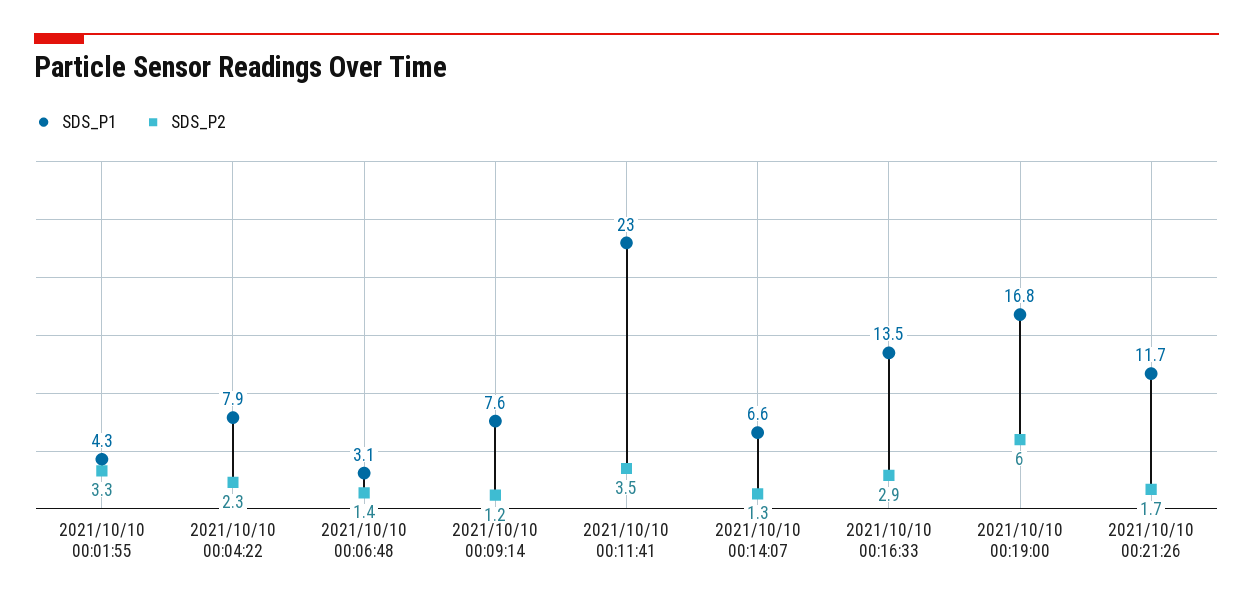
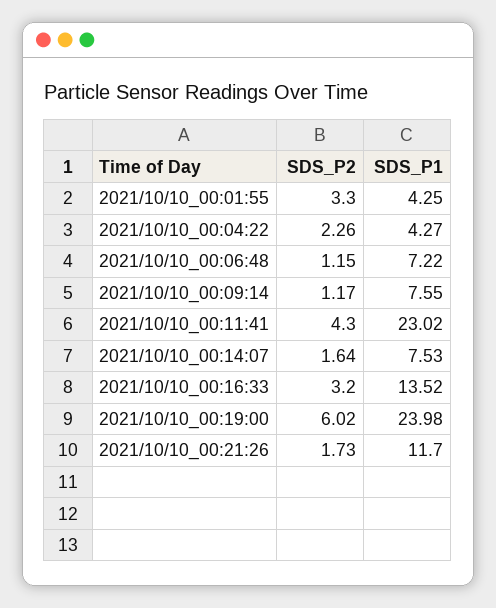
SDS_P1, 2021/10/10 00:04:22: 7.9 -> 4.27
SDS_P1, 2021/10/10 00:06:48: 3.1 -> 7.22
SDS_P2, 2021/10/10 00:06:48: 1.4 -> 1.15
SDS_P2, 2021/10/10 00:11:41: 3.5 -> 4.3
SDS_P1, 2021/10/10 00:14:07: 6.6 -> 7.53
SDS_P2, 2021/10/10 00:14:07: 1.3 -> 1.64
SDS_P2, 2021/10/10 00:16:33: 2.9 -> 3.2
SDS_P1, 2021/10/10 00:19:00: 16.8 -> 23.98

